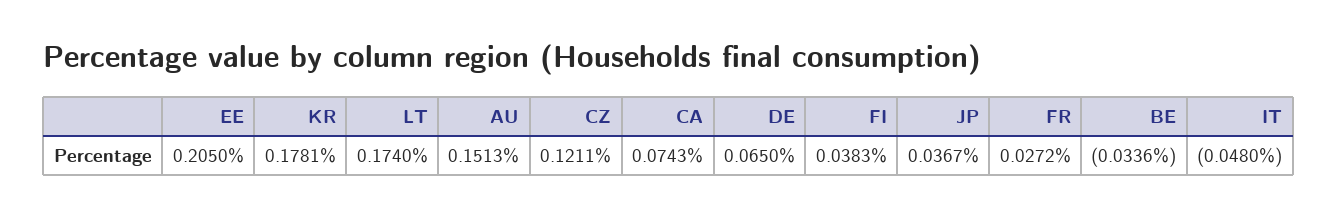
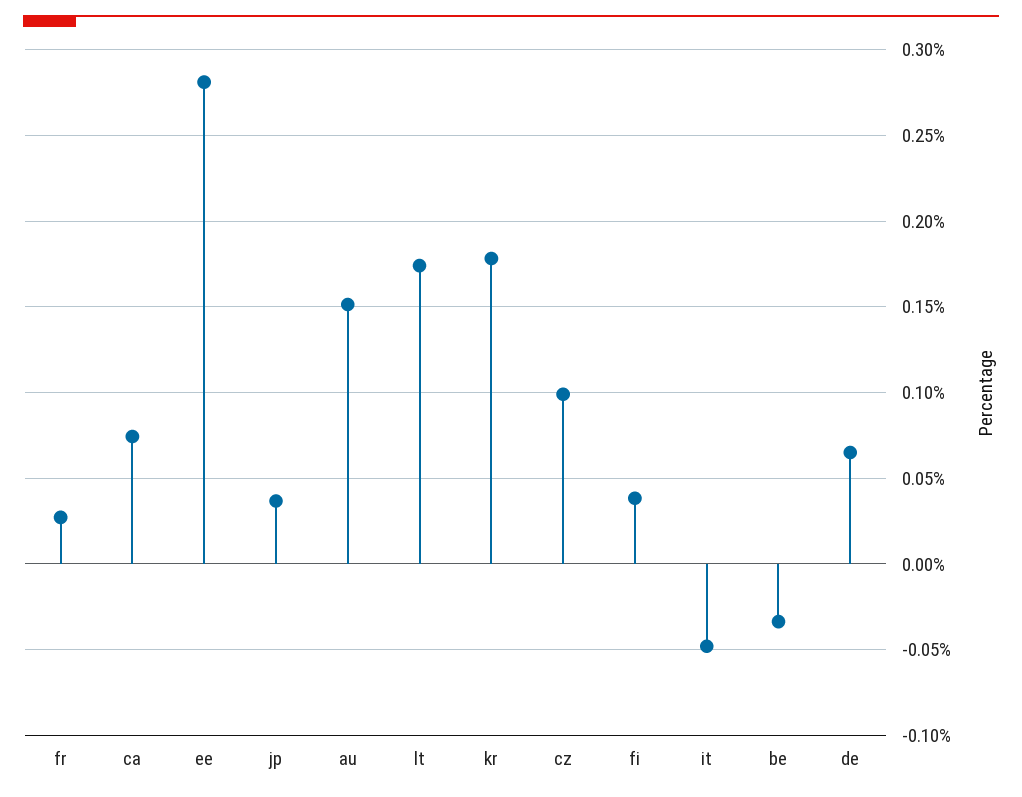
EE: 0.205 -> 0.28
CZ: 0.1211 -> 0.1

